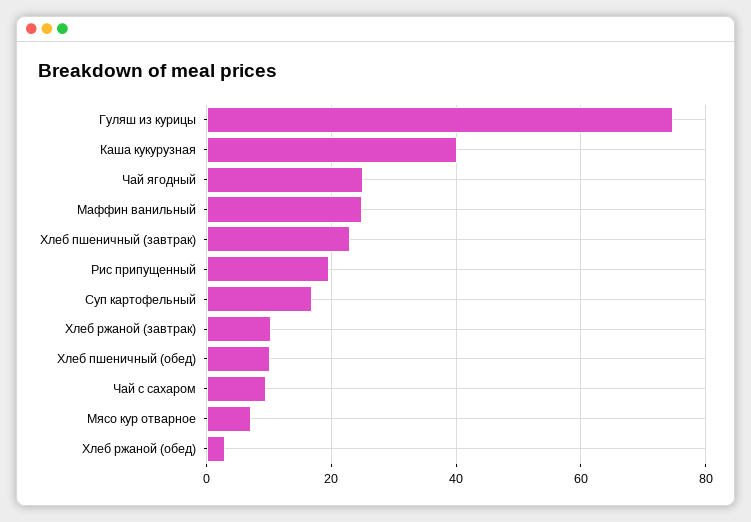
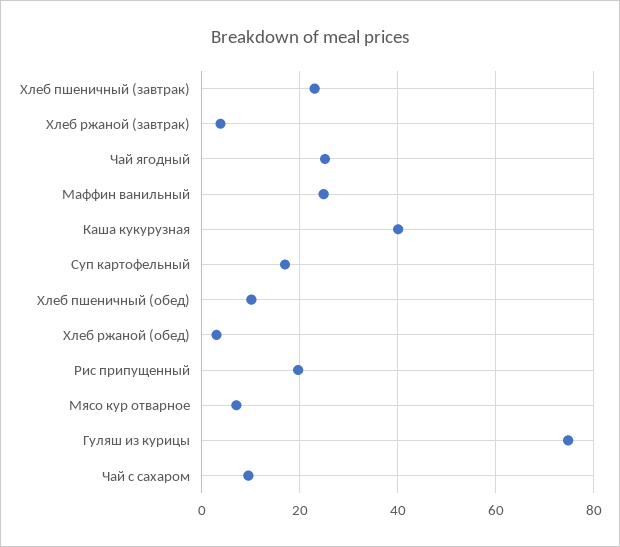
Хлеб ржаной (завтрак): 10 -> 4

